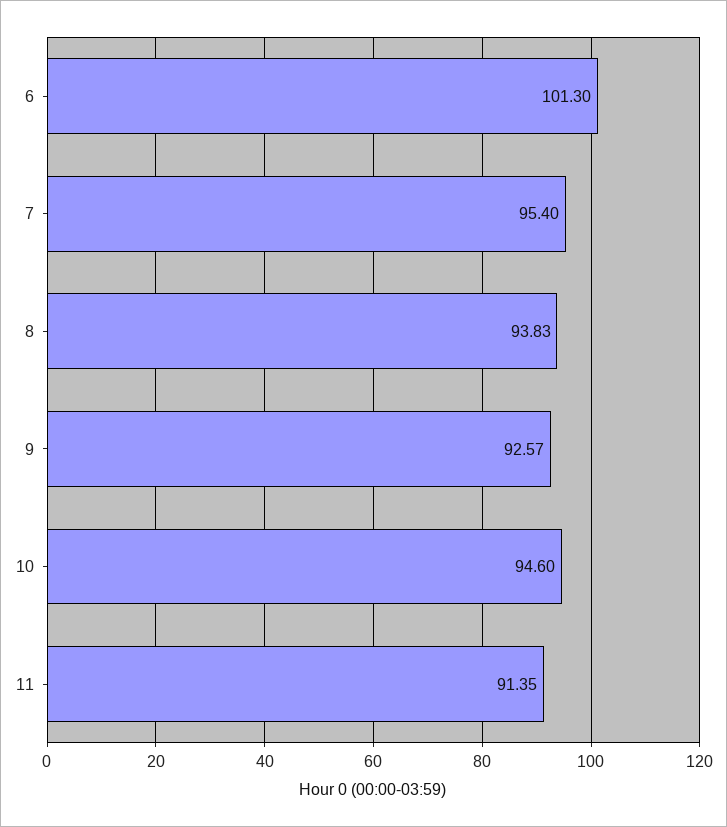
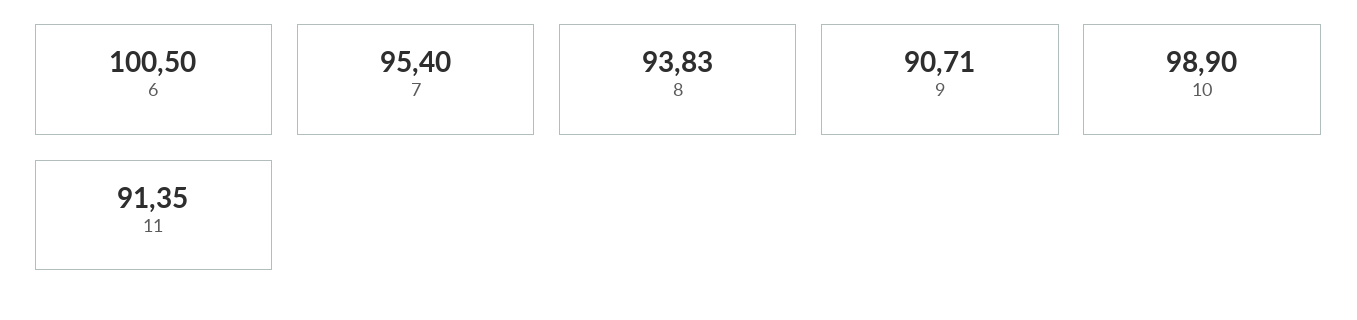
6: 101.3 -> 100.5
9: 92.57 -> 90.71
10: 94.6 -> 98.9

